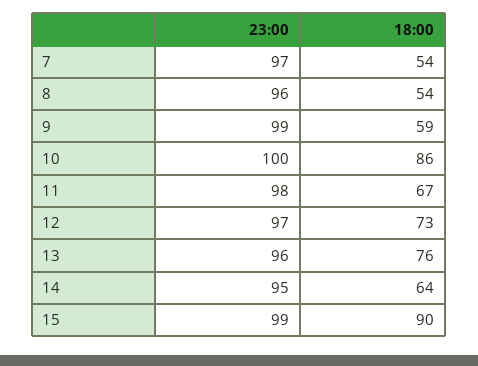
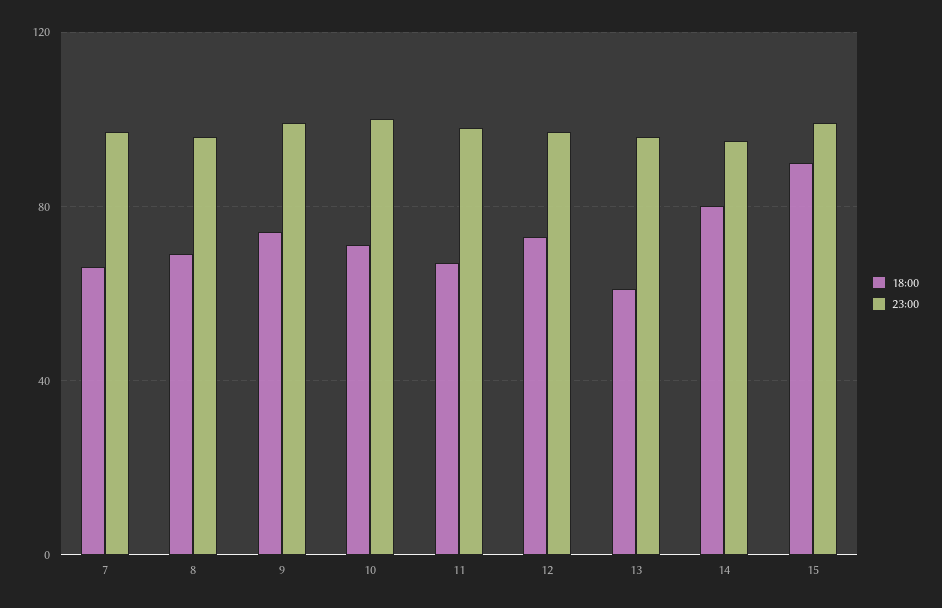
18:00, 7: 54 -> 65
18:00, 8: 54 -> 70
18:00, 9: 59 -> 75
18:00, 10: 86 -> 70
18:00, 13: 76 -> 60
18:00, 14: 64 -> 80

